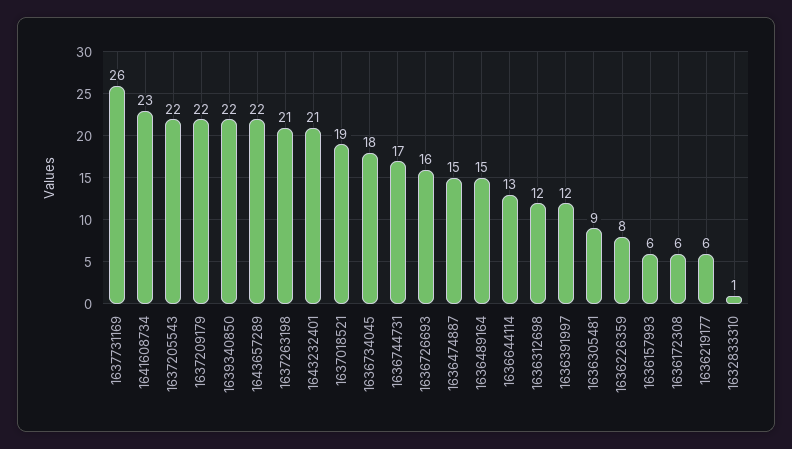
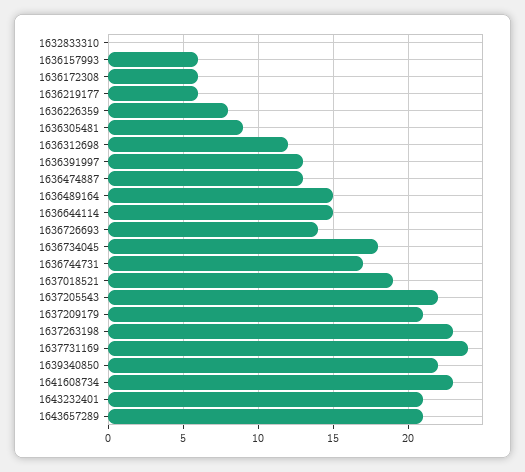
1637731169: 26 -> 24
1637209179: 22 -> 21
1643657289: 22 -> 21
1637263198: 21 -> 23
1636726693: 16 -> 14
1636474887: 15 -> 13
1636644114: 13 -> 15
1636391997: 12 -> 13
1632833310: 1 -> 0

